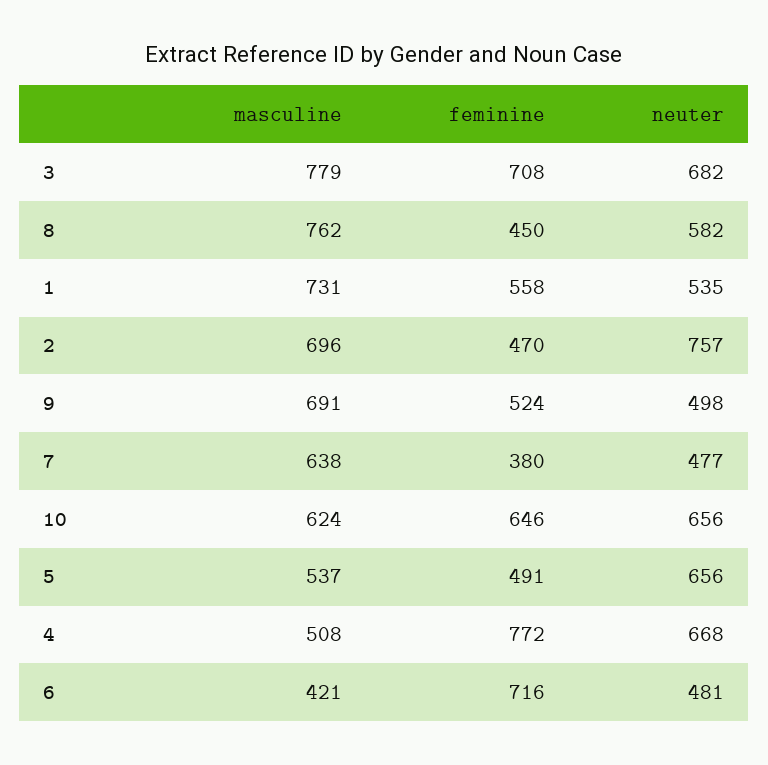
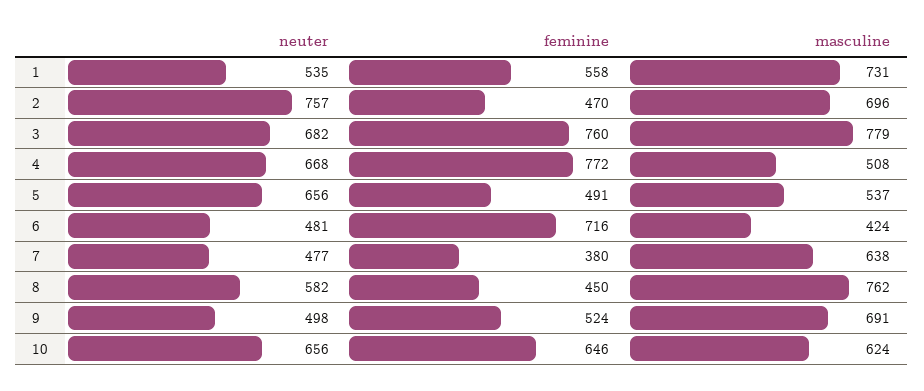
feminine, 3: 708 -> 760
masculine, 6: 421 -> 424

